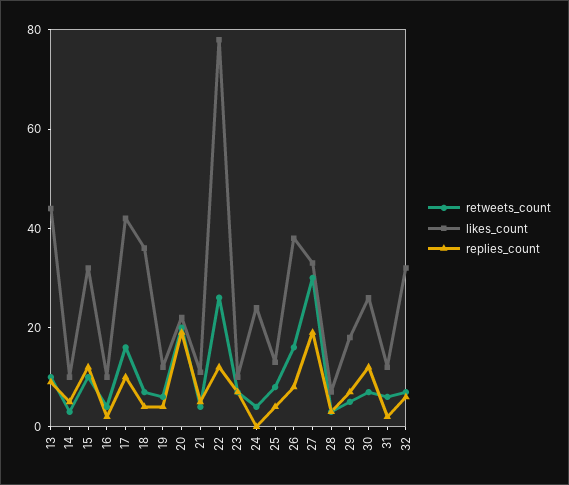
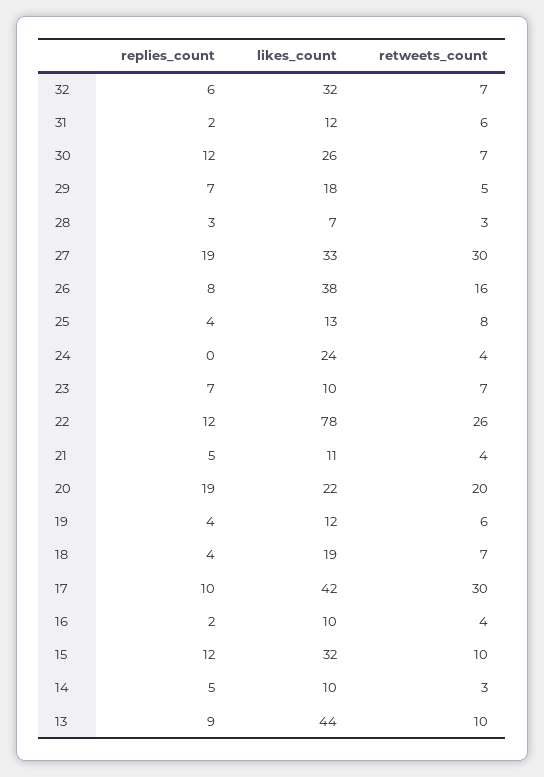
retweets_count, 17: 15 -> 30
likes_count, 18: 35 -> 19

